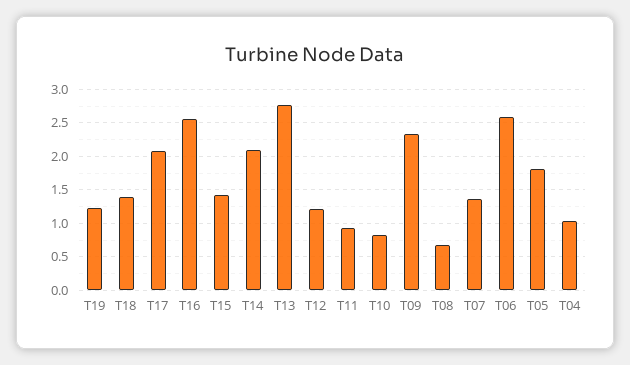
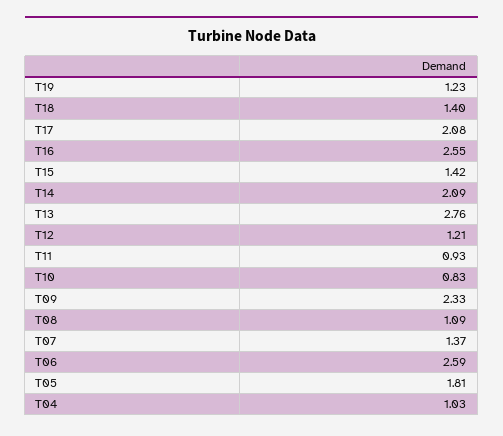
T08: 0.7 -> 1.09

